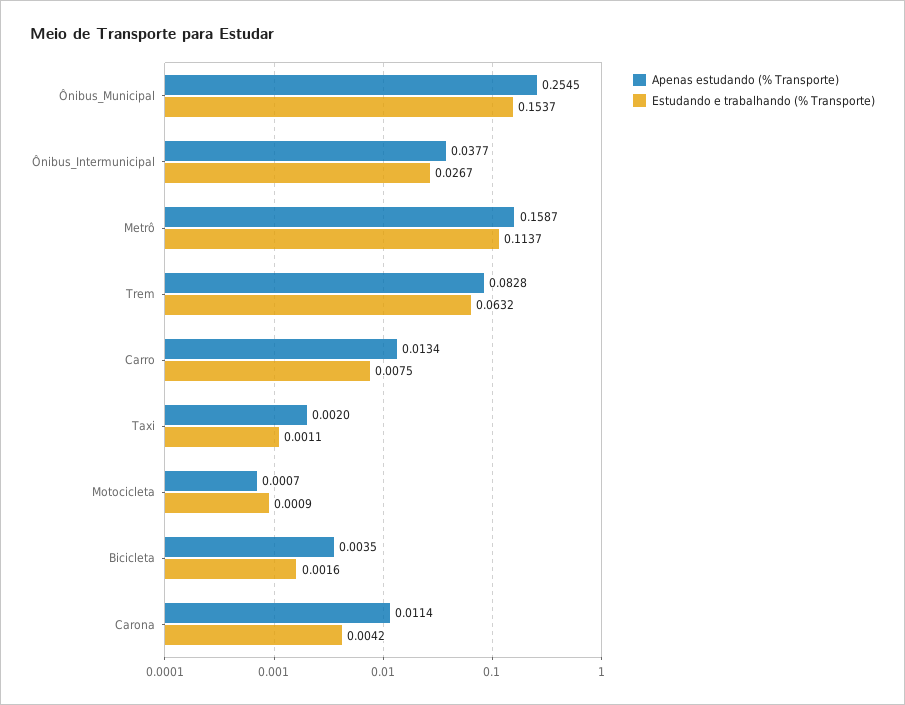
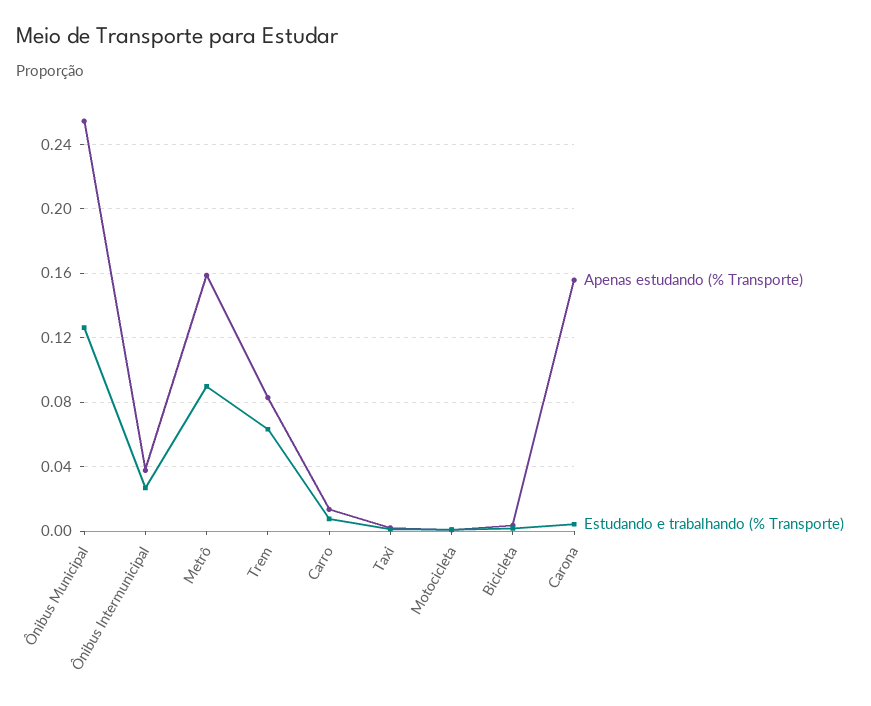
Estudando e trabalhando (% Transporte), Ônibus_Municipal: 0.1537 -> 0.125
Estudando e trabalhando (% Transporte), Metrô: 0.1137 -> 0.09
Apenas estudando (% Transporte), Carona: 0.0114 -> 0.155

